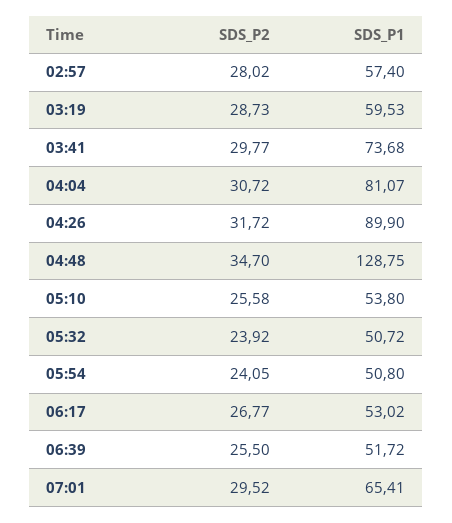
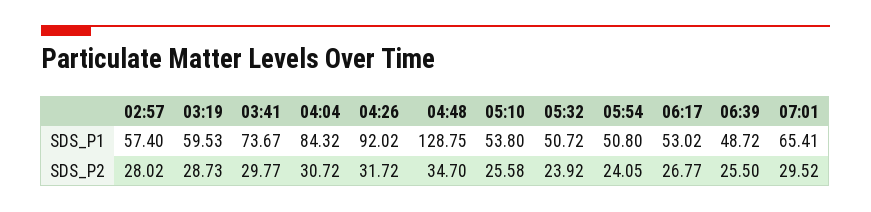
SDS_P1, 03:41: 73.68 -> 73.67
SDS_P1, 04:04: 81.07 -> 84.32
SDS_P1, 04:26: 89.9 -> 92.02
SDS_P1, 06:39: 51.72 -> 48.72

